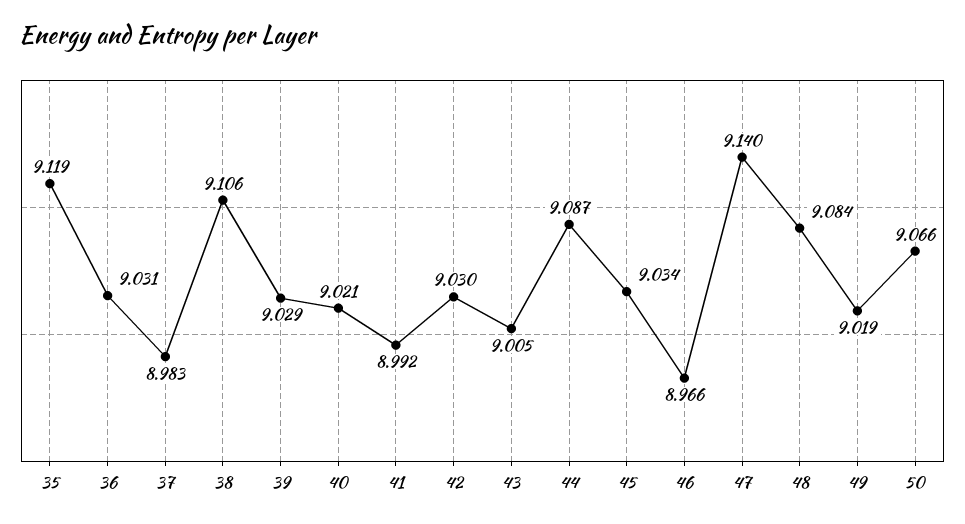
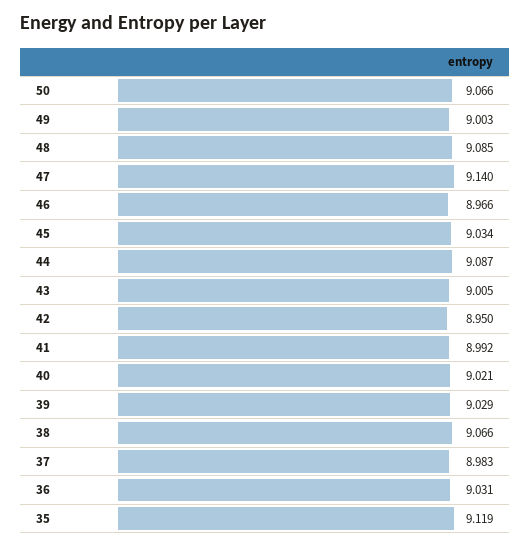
38: 9.106 -> 9.066
42: 9.03 -> 8.95
48: 9.084 -> 9.085
49: 9.019 -> 9.003

